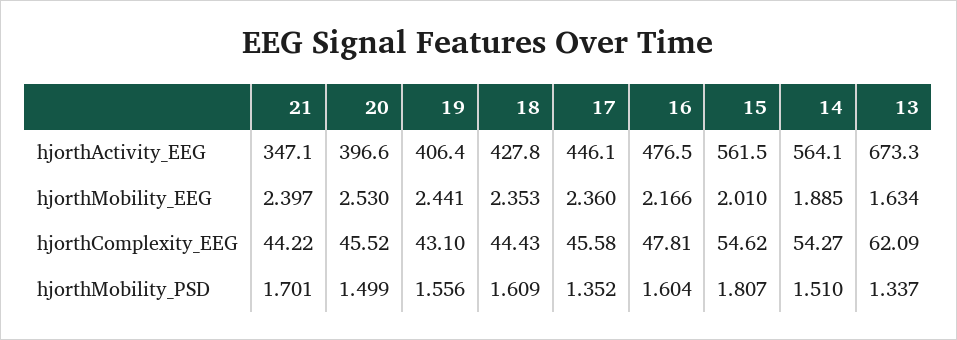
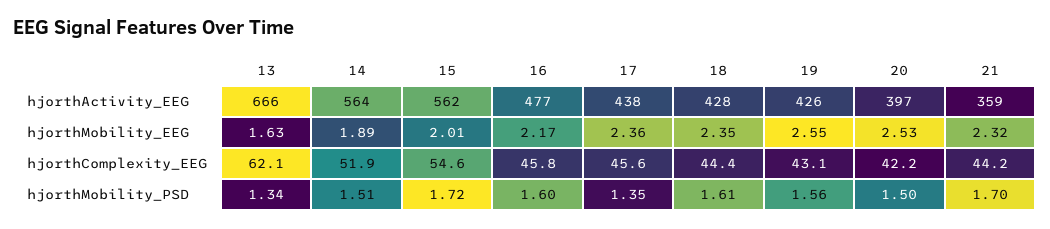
21, hjorthActivity_EEG: 347.1 -> 359
19, hjorthActivity_EEG: 406.4 -> 426
17, hjorthActivity_EEG: 446.1 -> 438
13, hjorthActivity_EEG: 673.3 -> 666
21, hjorthMobility_EEG: 2.397 -> 2.32
19, hjorthMobility_EEG: 2.441 -> 2.55
20, hjorthComplexity_EEG: 45.52 -> 42.2
16, hjorthComplexity_EEG: 47.81 -> 45.8
14, hjorthComplexity_EEG: 54.27 -> 51.9
15, hjorthMobility_PSD: 1.807 -> 1.72

